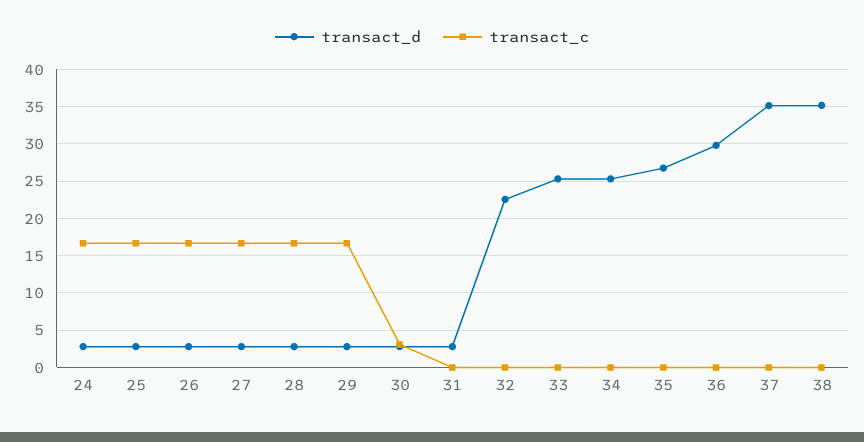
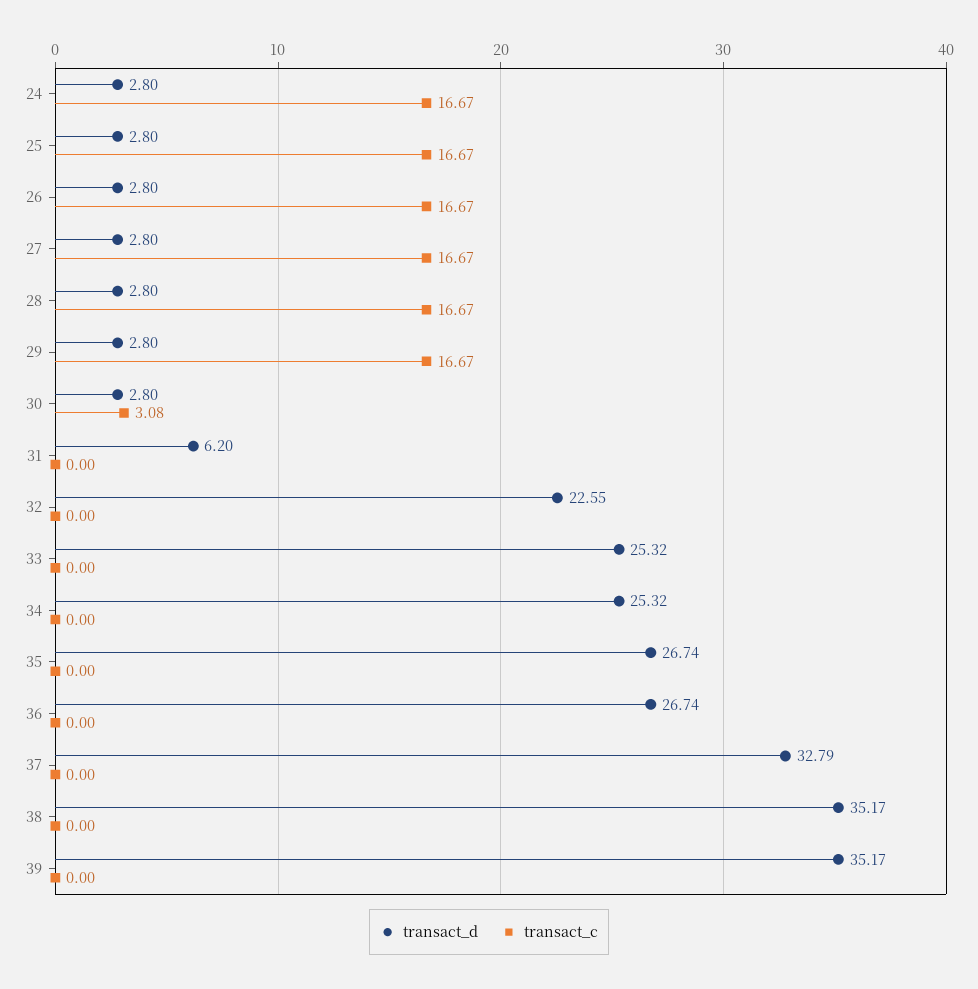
transact_d, 31: 3 -> 6.2
transact_d, 36: 30 -> 26.74
transact_d, 37: 35 -> 32.79
transact_d, 39: none -> 35.17
transact_c, 39: none -> 0

